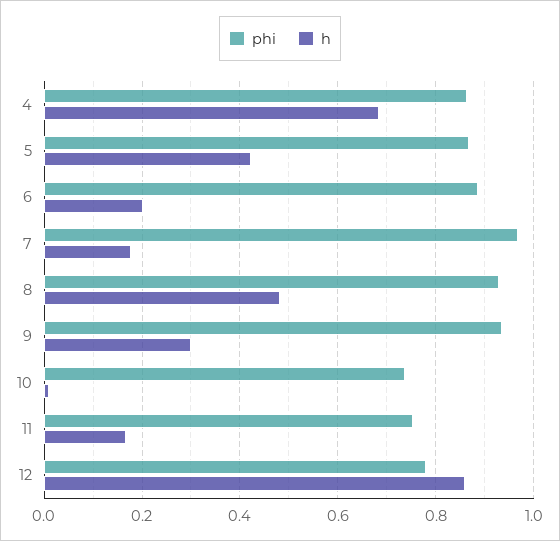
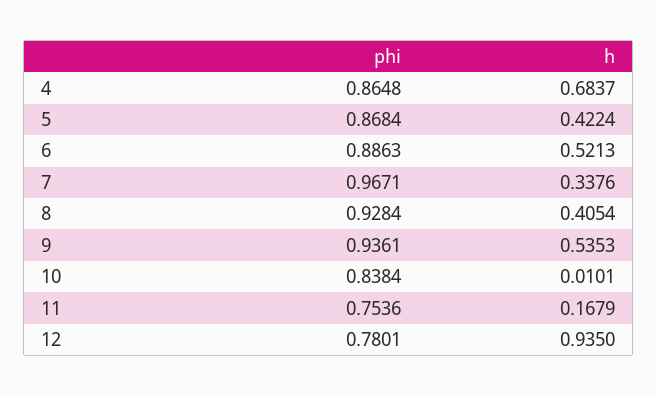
h, 6: 0.2 -> 0.5213
h, 7: 0.18 -> 0.3376
h, 8: 0.48 -> 0.4054
h, 9: 0.3 -> 0.5353
phi, 10: 0.74 -> 0.8384
h, 12: 0.86 -> 0.935

